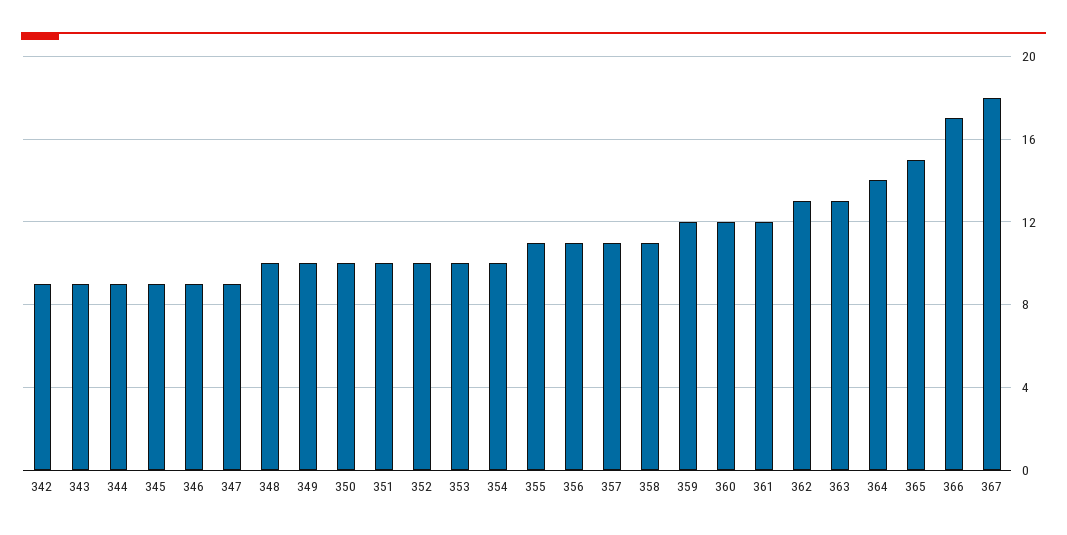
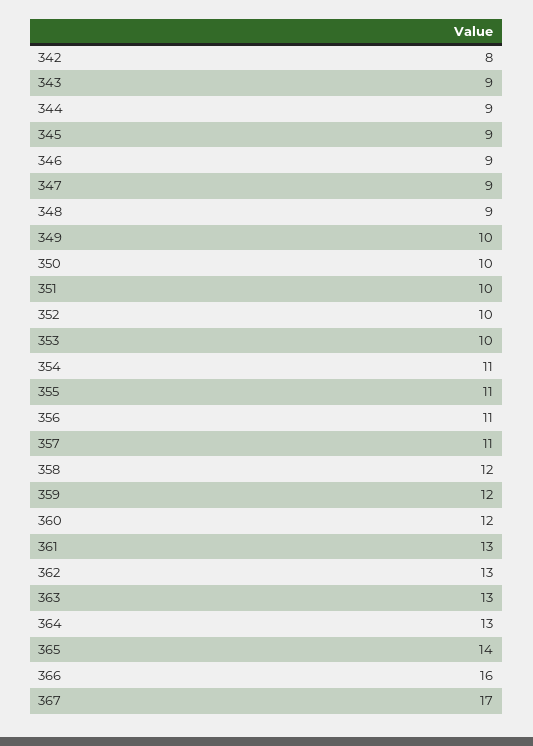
342: 9 -> 8
348: 10 -> 9
354: 10 -> 11
358: 11 -> 12
361: 12 -> 13
364: 14 -> 13
365: 15 -> 14
366: 17 -> 16
367: 18 -> 17

